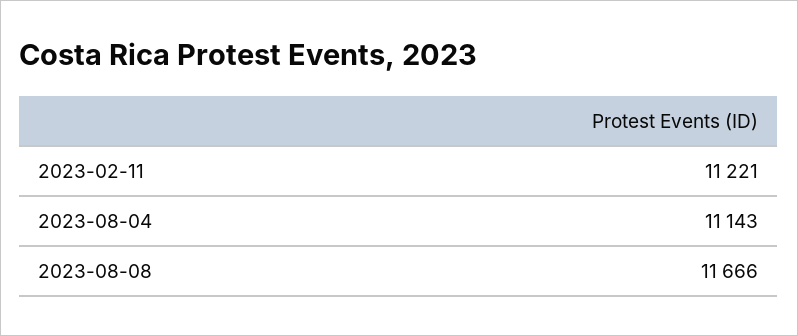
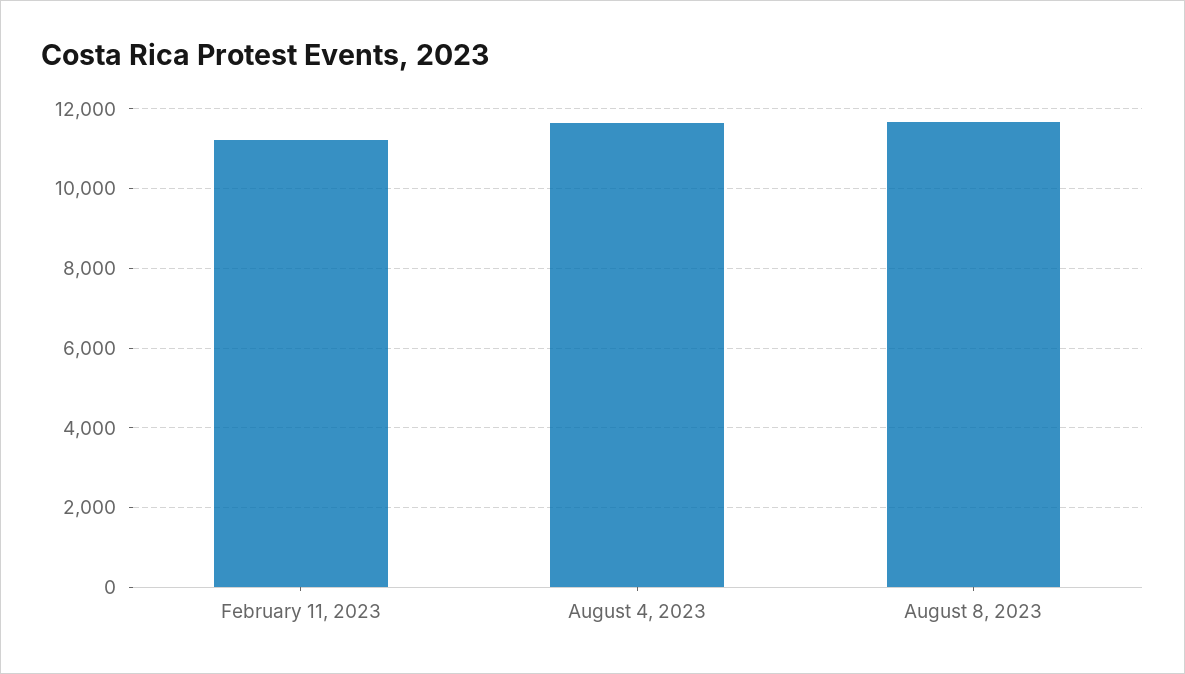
2023-08-04: 11143 -> 11600

